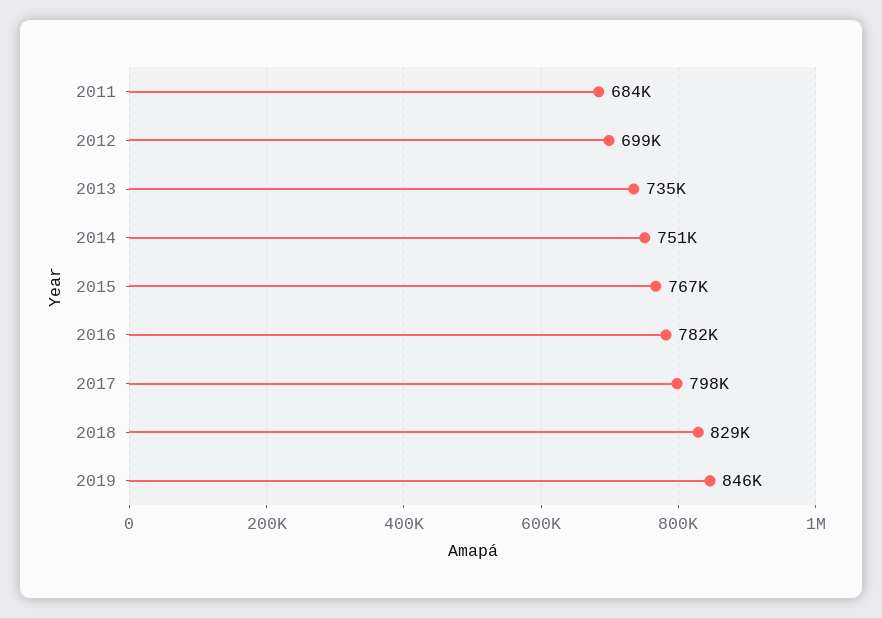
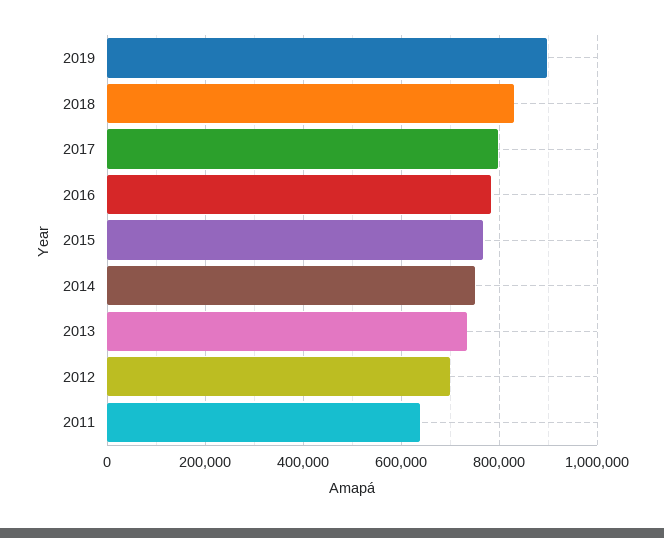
2011: 684000 -> 640000
2019: 846000 -> 900000

